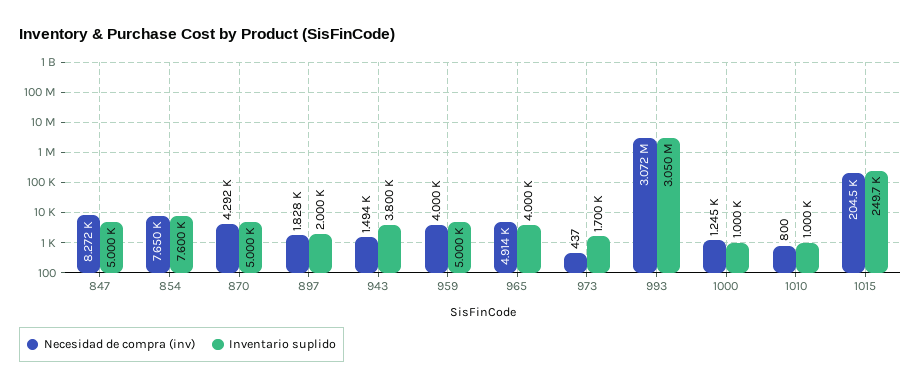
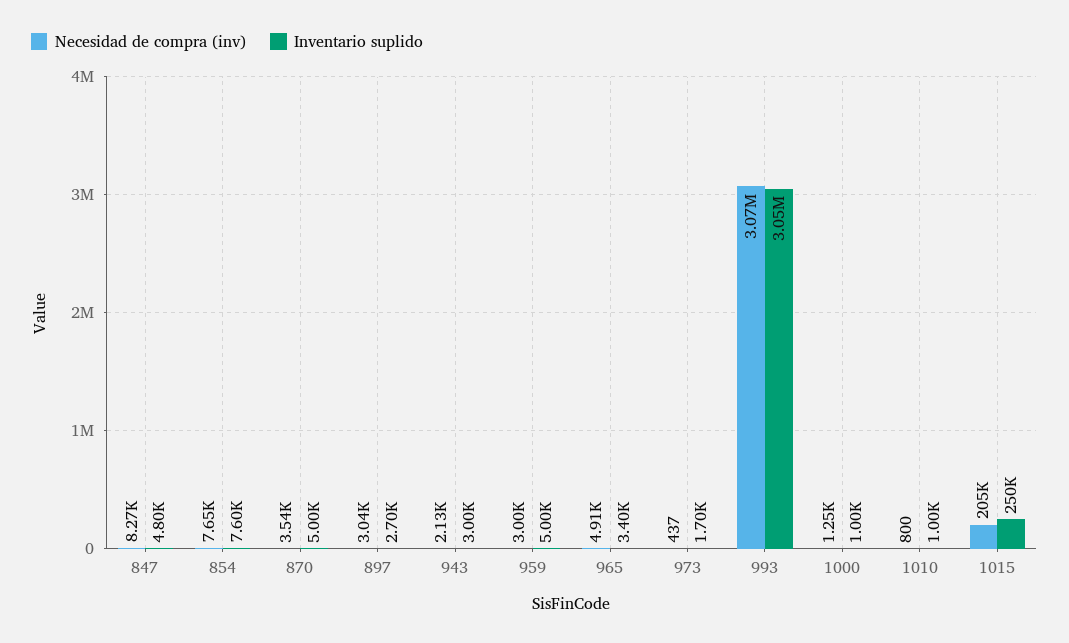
Inventario suplido, 847: 5000 -> 4800
Necesidad de compra (inv), 870: 4292 -> 3540
Necesidad de compra (inv), 897: 1828 -> 3040
Inventario suplido, 897: 2000 -> 2700
Necesidad de compra (inv), 943: 1494 -> 2130
Inventario suplido, 943: 3800 -> 3000
Necesidad de compra (inv), 959: 4000 -> 3000
Inventario suplido, 965: 4000 -> 3400
Inventario suplido, 1015: 249700 -> 250000

